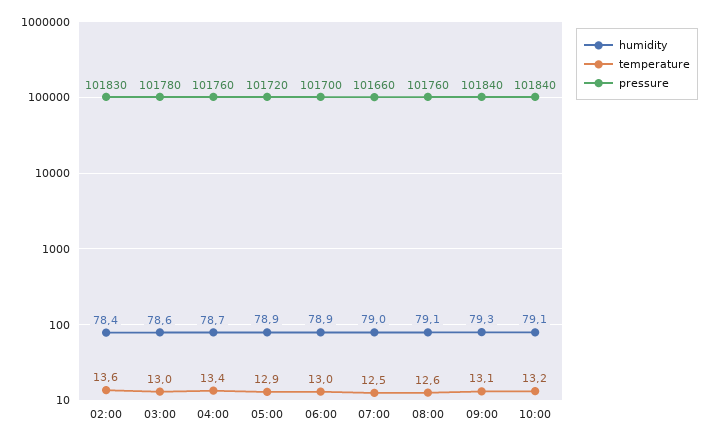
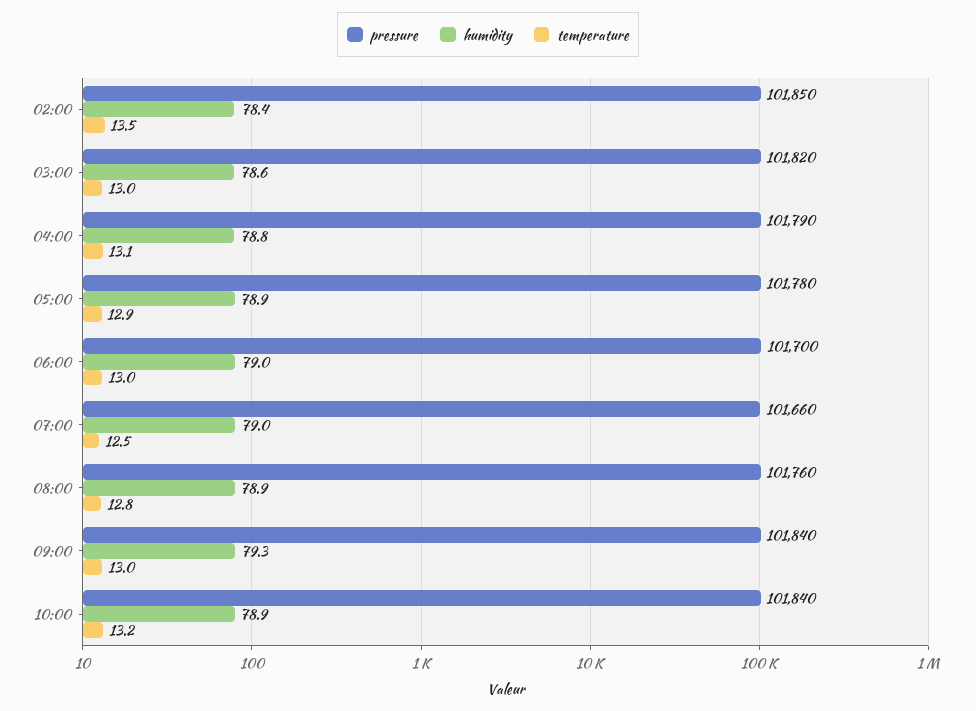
temperature, 02:00: 13.6 -> 13.5
pressure, 02:00: 101830 -> 101850
pressure, 03:00: 101780 -> 101820
humidity, 04:00: 78.7 -> 78.8
temperature, 04:00: 13.4 -> 13.1
pressure, 04:00: 101760 -> 101790
pressure, 05:00: 101720 -> 101780
humidity, 06:00: 78.9 -> 79
humidity, 08:00: 79.1 -> 78.9
temperature, 08:00: 12.6 -> 12.8
temperature, 09:00: 13.1 -> 13
humidity, 10:00: 79.1 -> 78.9

